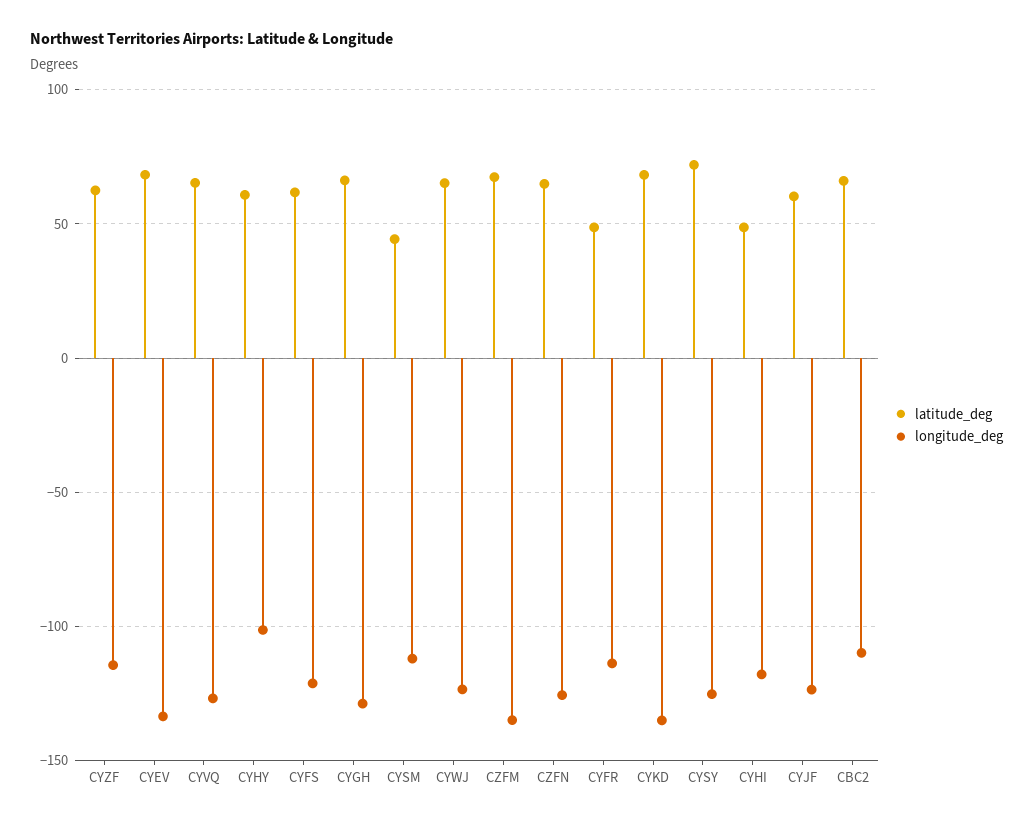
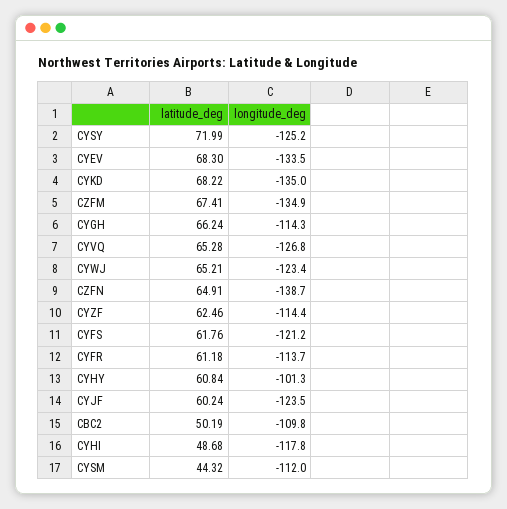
longitude_deg, CYGH: -130 -> -114.3
longitude_deg, CZFN: -125 -> -138.7
latitude_deg, CYFR: 50 -> 61.18
latitude_deg, CBC2: 65 -> 50.19

